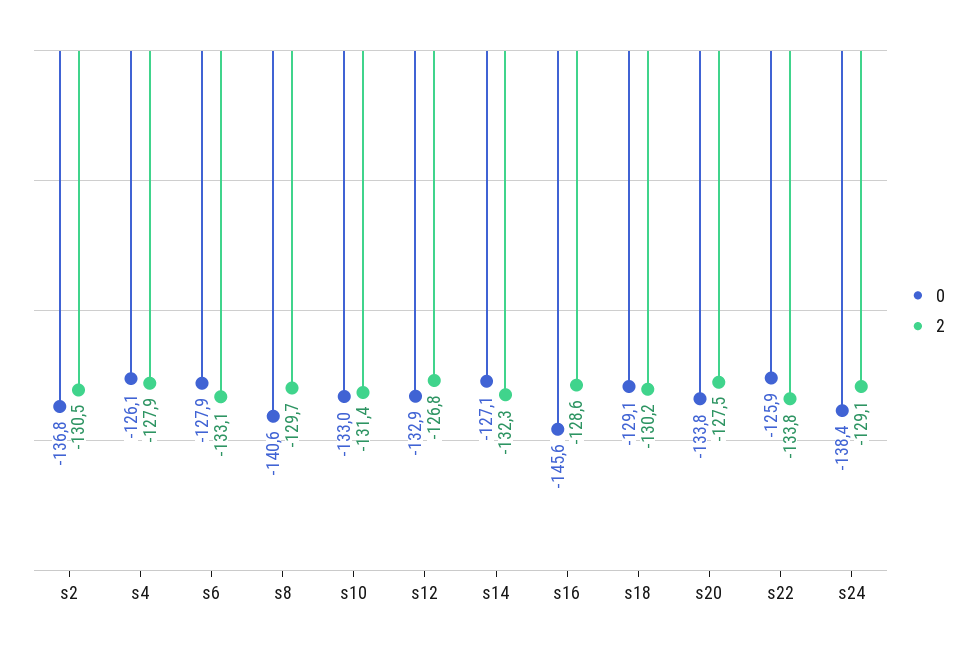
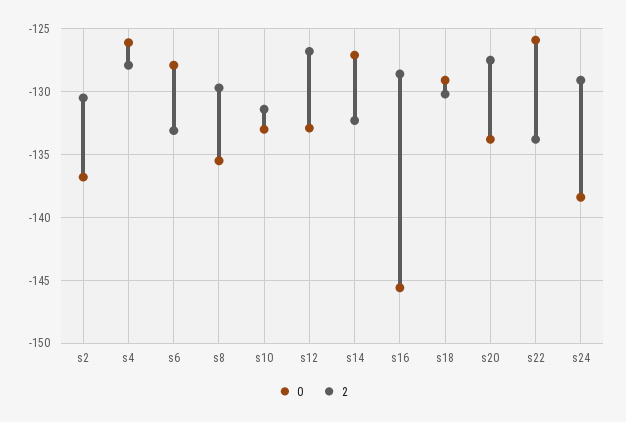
0, s8: -140.6 -> -135.5

